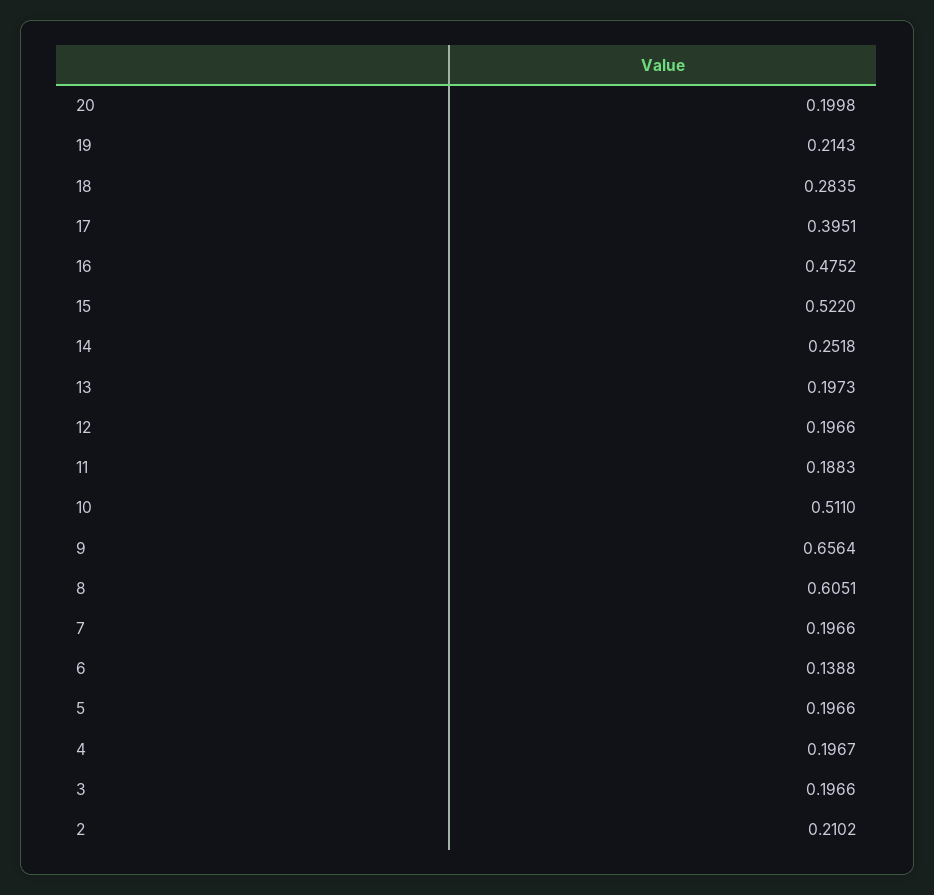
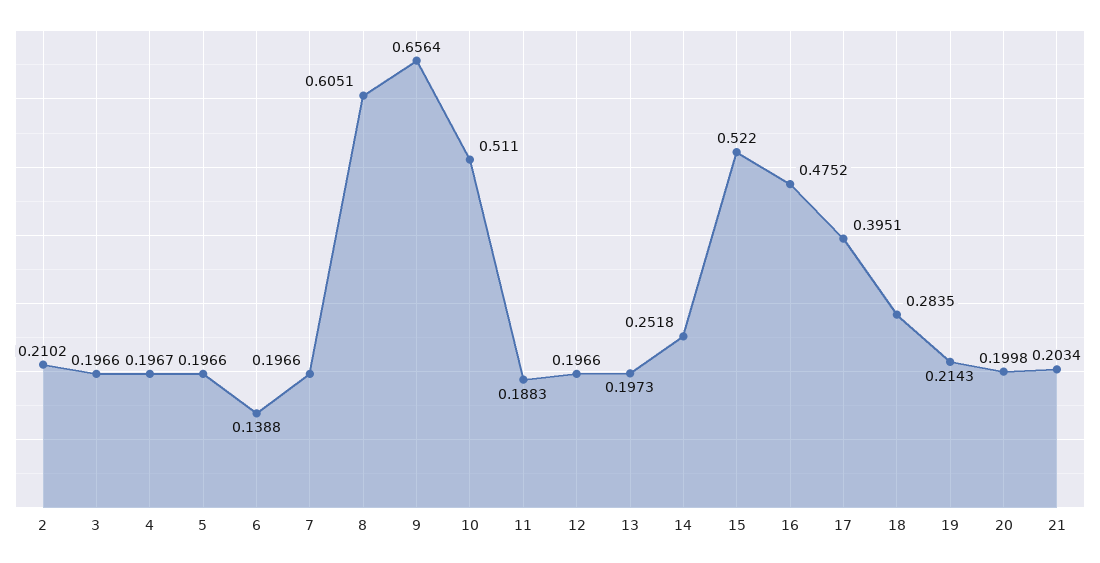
21: none -> 0.2034

